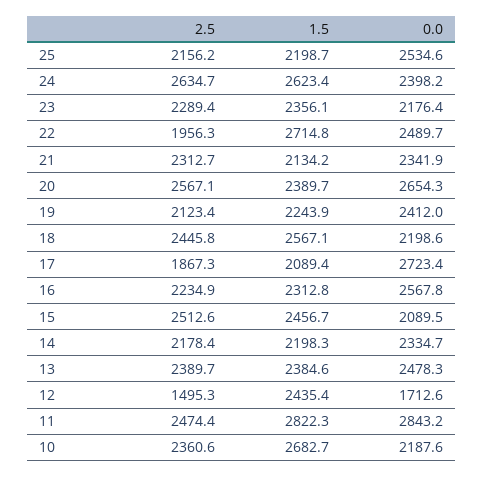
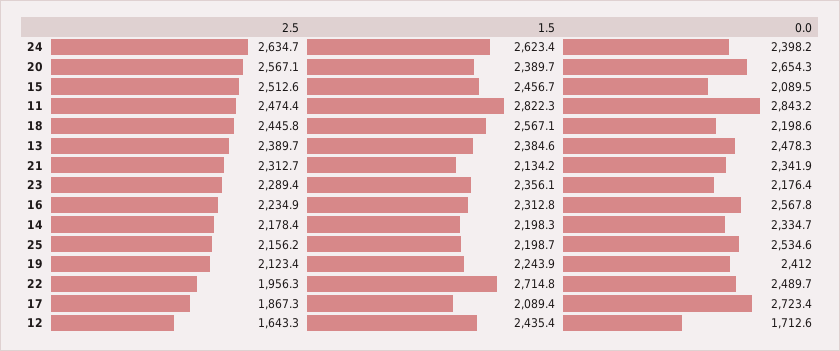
2.5, 12: 1495.3 -> 1643.3
2.5, 10: 2360.6 -> none
1.5, 10: 2682.7 -> none
0.0, 10: 2187.6 -> none

